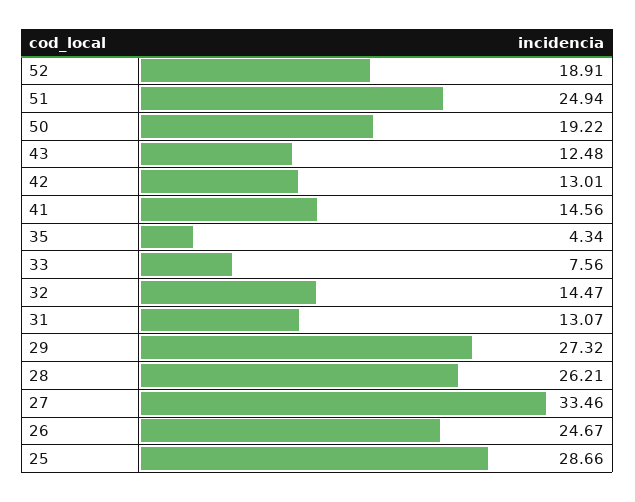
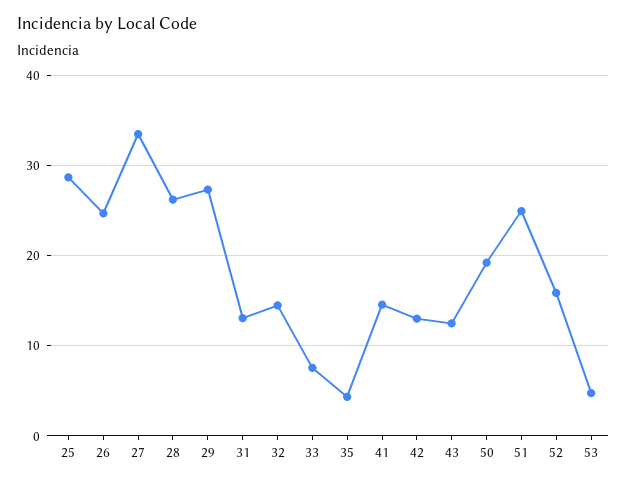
52: 18.91 -> 16
53: none -> 5

